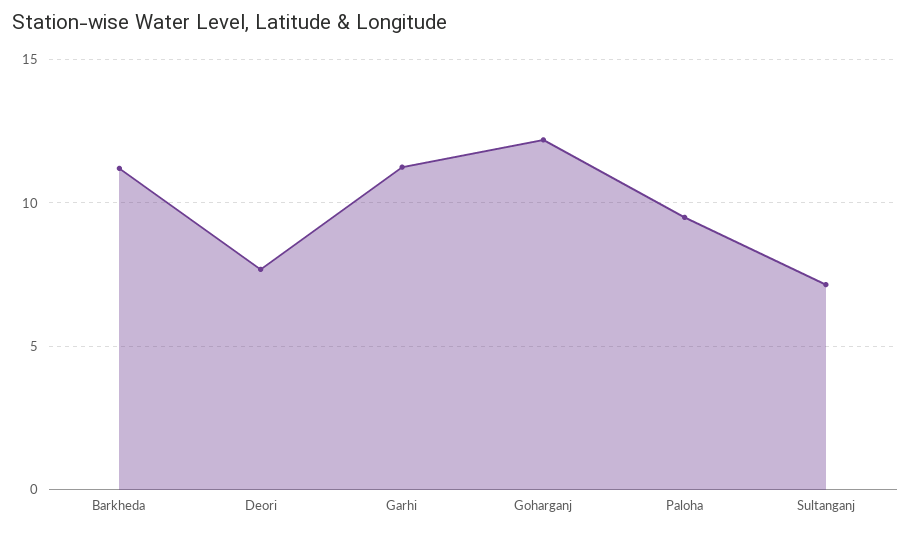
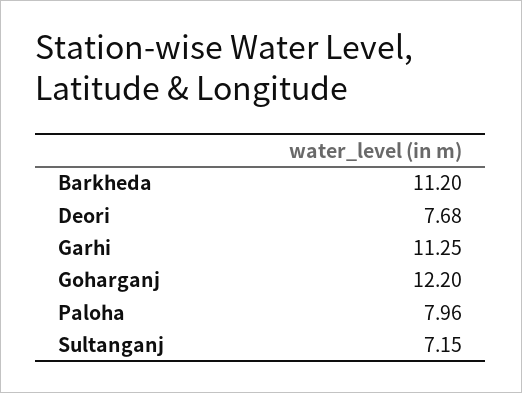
Paloha: 9.5 -> 7.96

